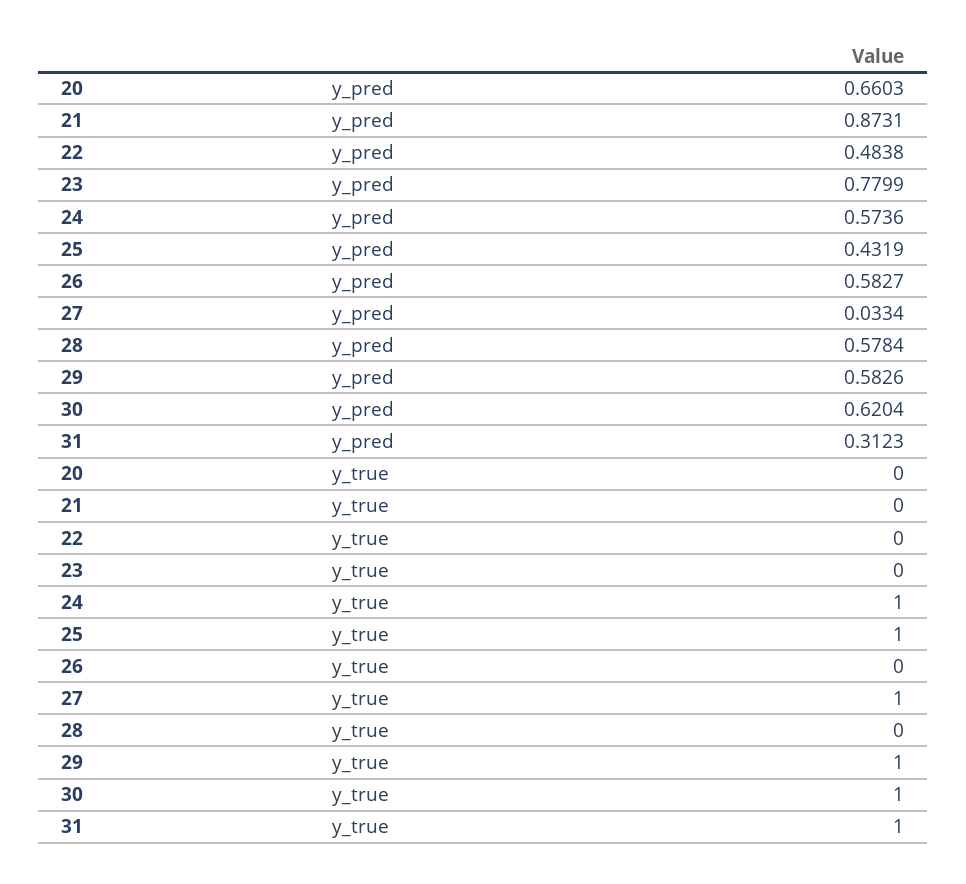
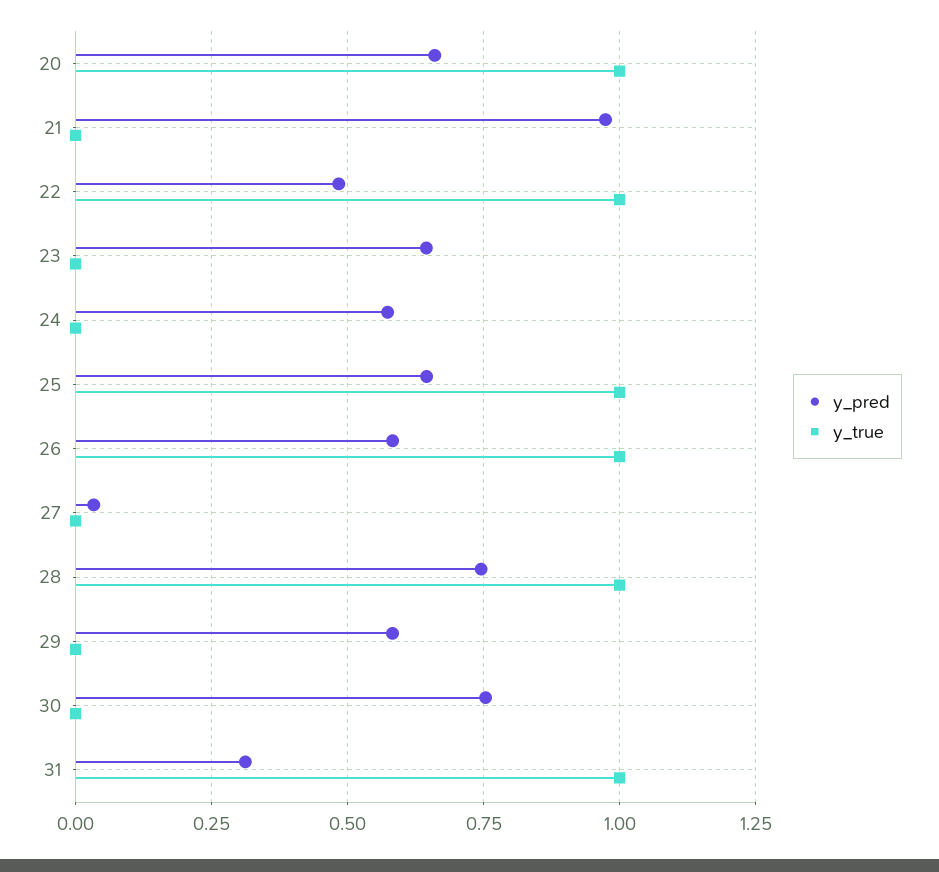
y_pred, 21: 0.8731 -> 0.975
y_pred, 23: 0.7799 -> 0.65
y_pred, 25: 0.4319 -> 0.65
y_pred, 28: 0.5784 -> 0.75
y_pred, 30: 0.6204 -> 0.75
y_true, 20: 0 -> 1
y_true, 22: 0 -> 1
y_true, 24: 1 -> 0
y_true, 26: 0 -> 1
y_true, 27: 1 -> 0
y_true, 28: 0 -> 1
y_true, 29: 1 -> 0
y_true, 30: 1 -> 0

